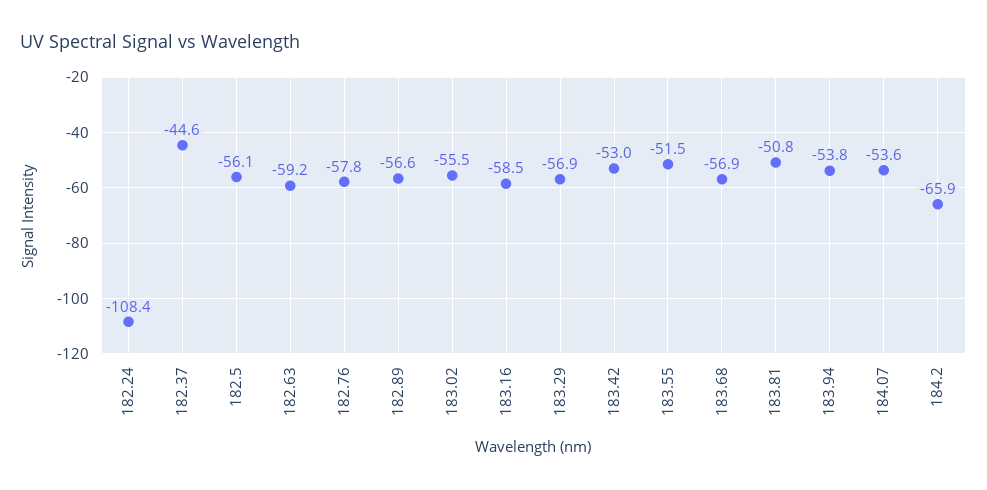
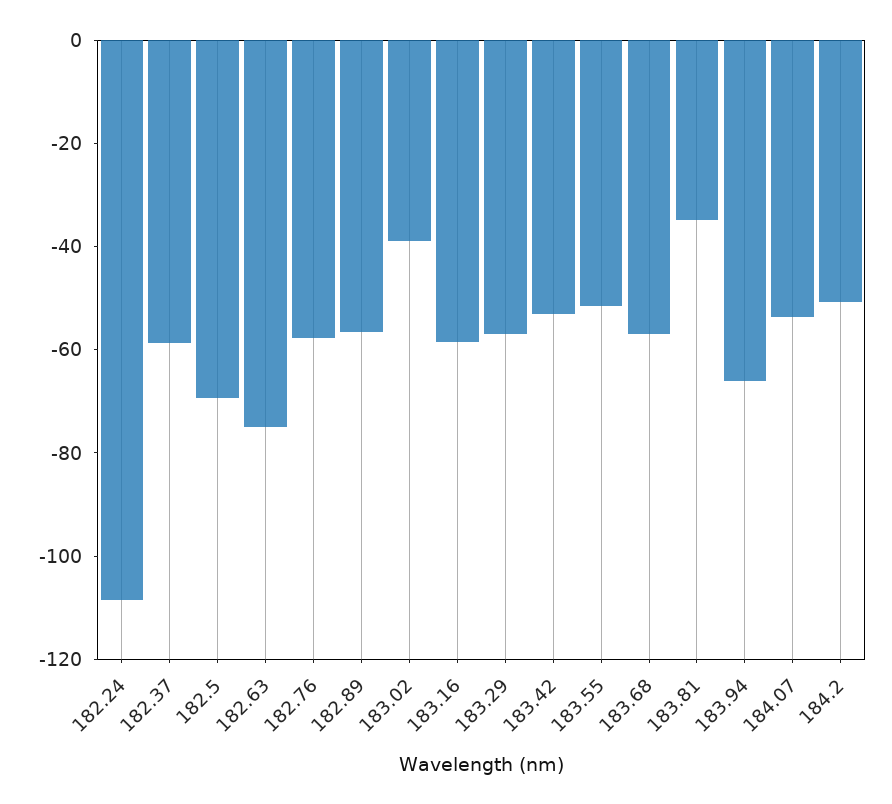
182.37: -44.6 -> -60
182.5: -56.1 -> -70
182.63: -59.2 -> -75
183.02: -55.5 -> -40
183.81: -50.8 -> -35
183.94: -53.8 -> -65
184.2: -65.9 -> -50

